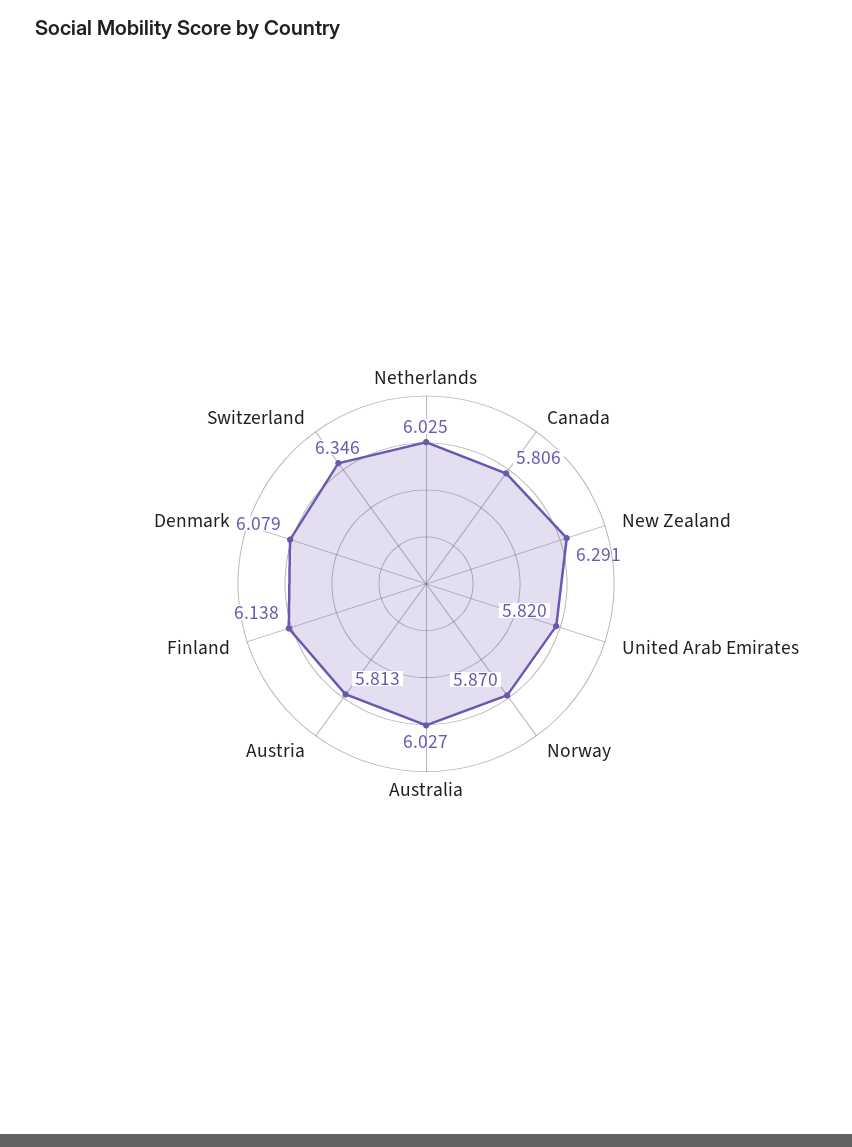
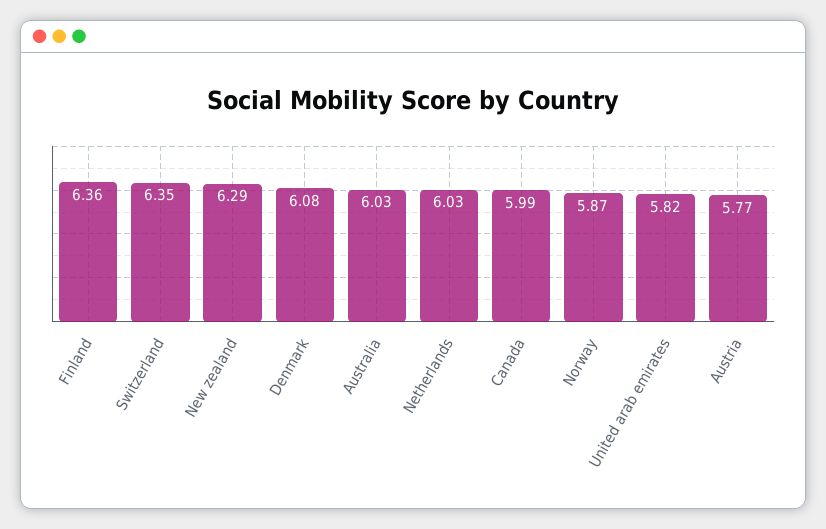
Canada: 5.806 -> 5.99
Austria: 5.813 -> 5.77
Finland: 6.138 -> 6.36

